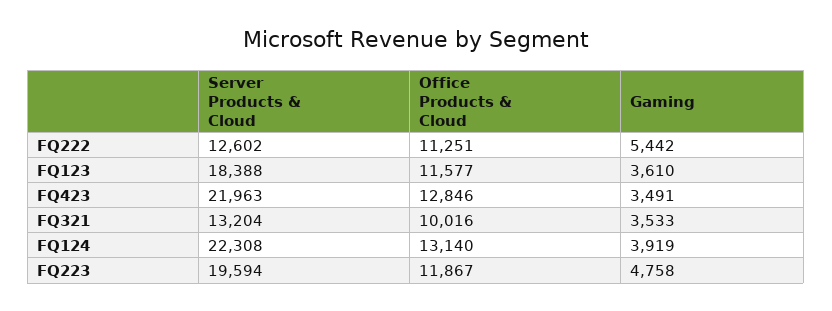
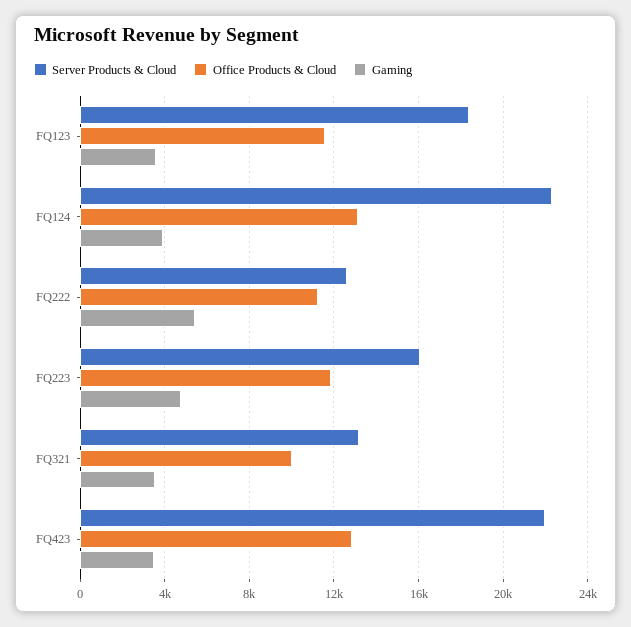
Server Products & Cloud, FQ223: 19594 -> 16000

